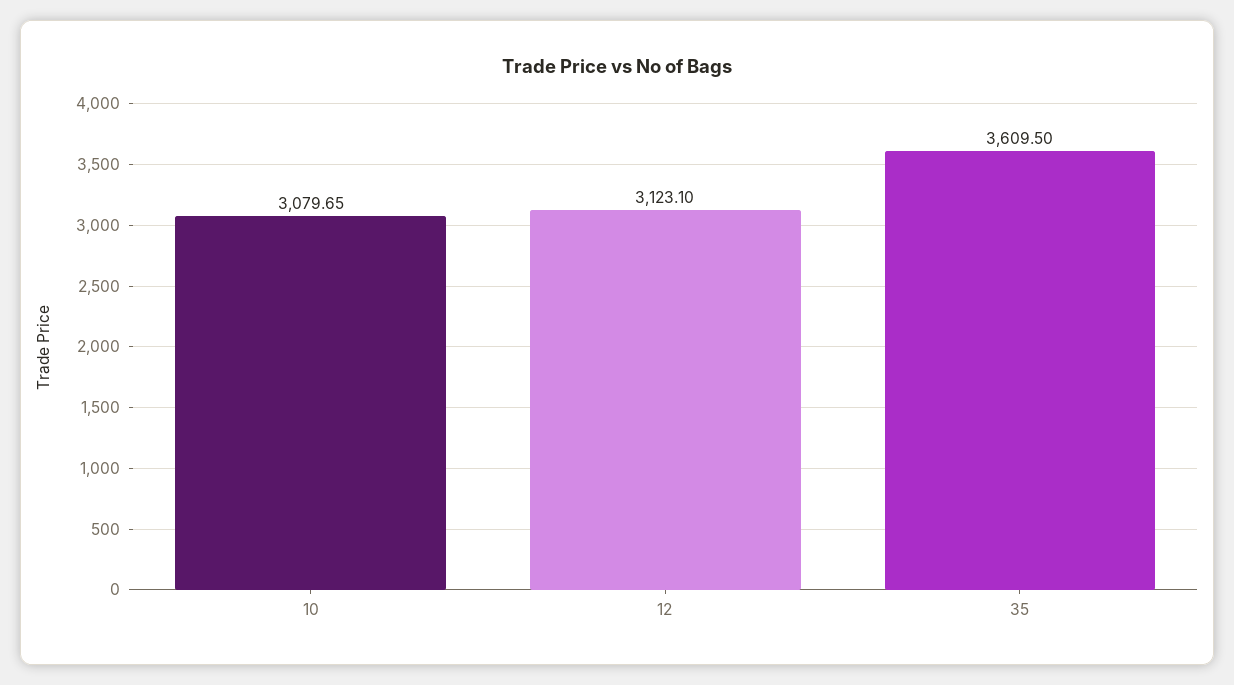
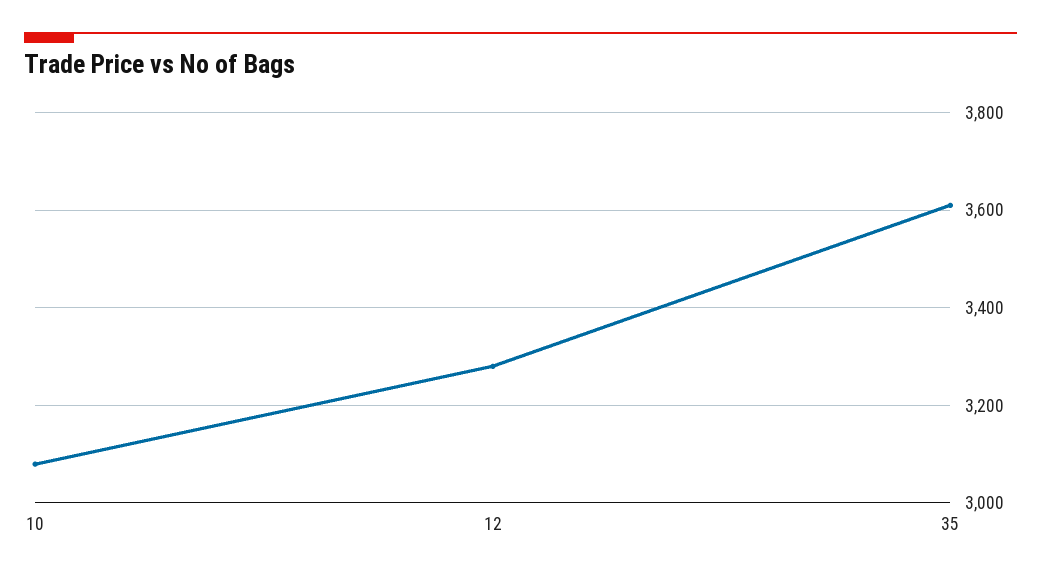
12: 3123.1 -> 3280

